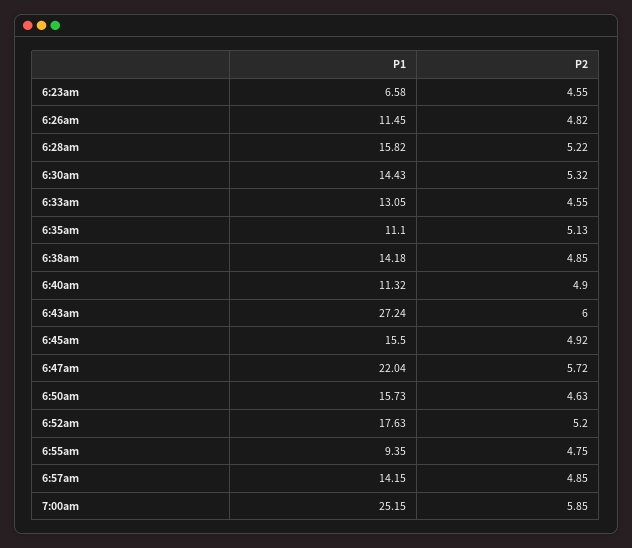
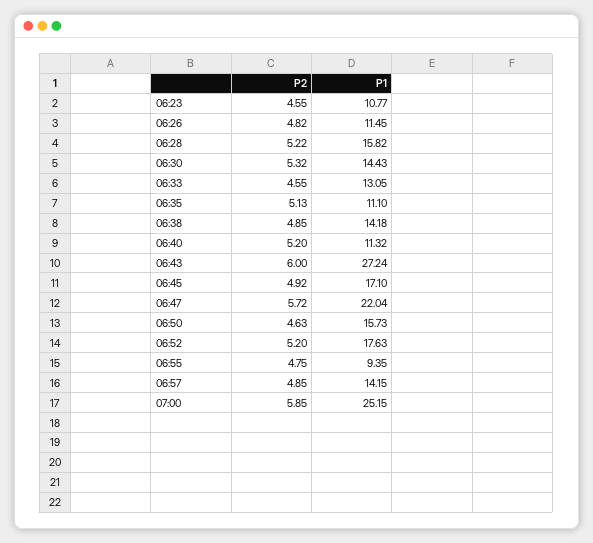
P1, 6:23am: 6.58 -> 10.77
P2, 6:40am: 4.9 -> 5.2
P1, 6:45am: 15.5 -> 17.1

